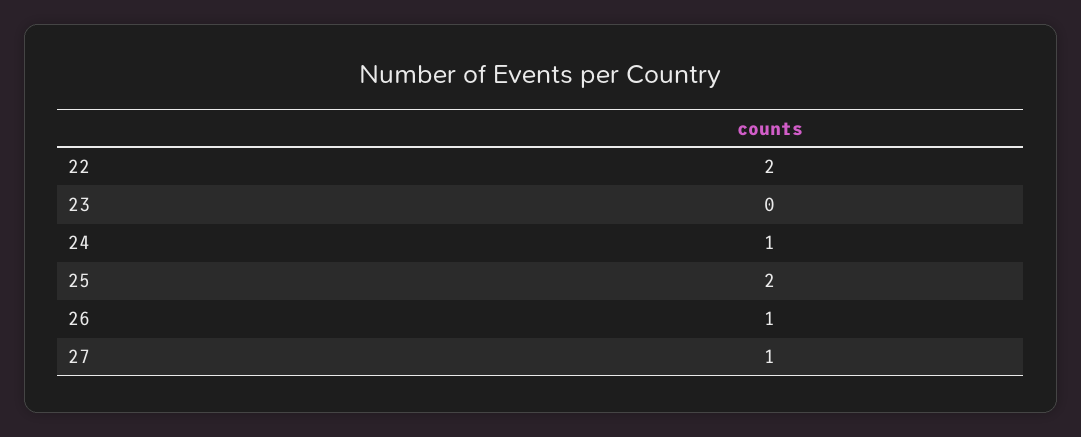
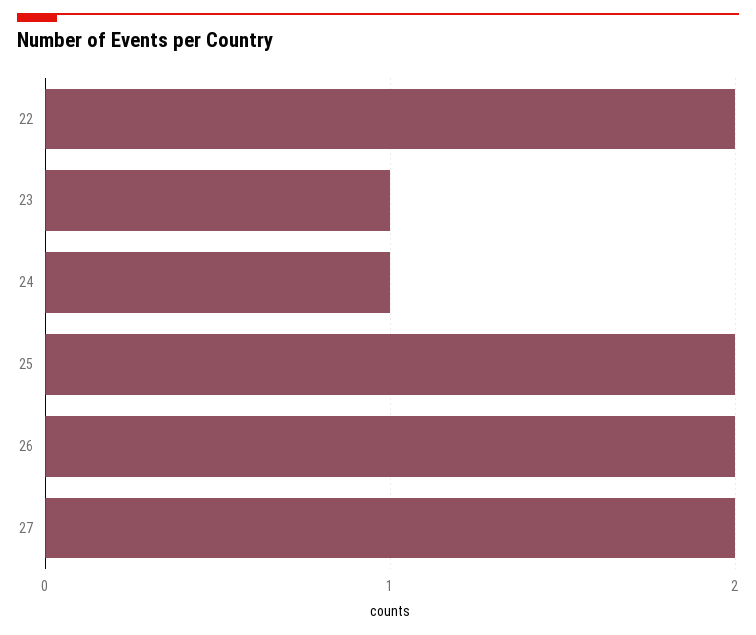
23: 0 -> 1
26: 1 -> 2
27: 1 -> 2

